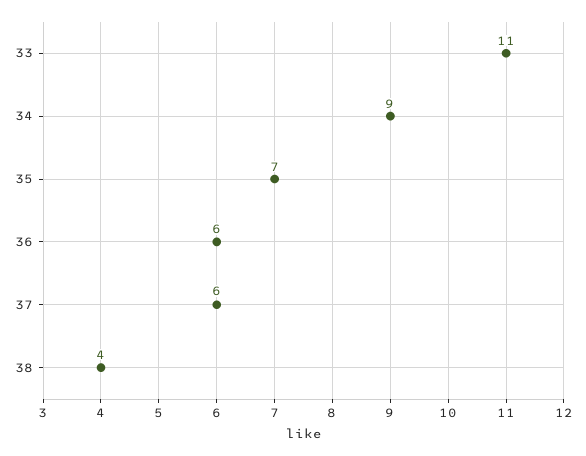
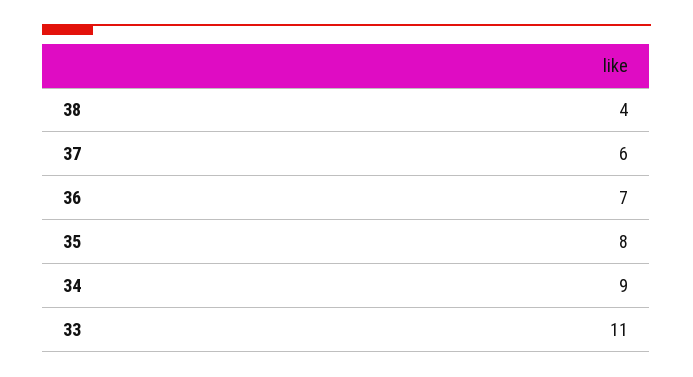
35: 7 -> 8
36: 6 -> 7

